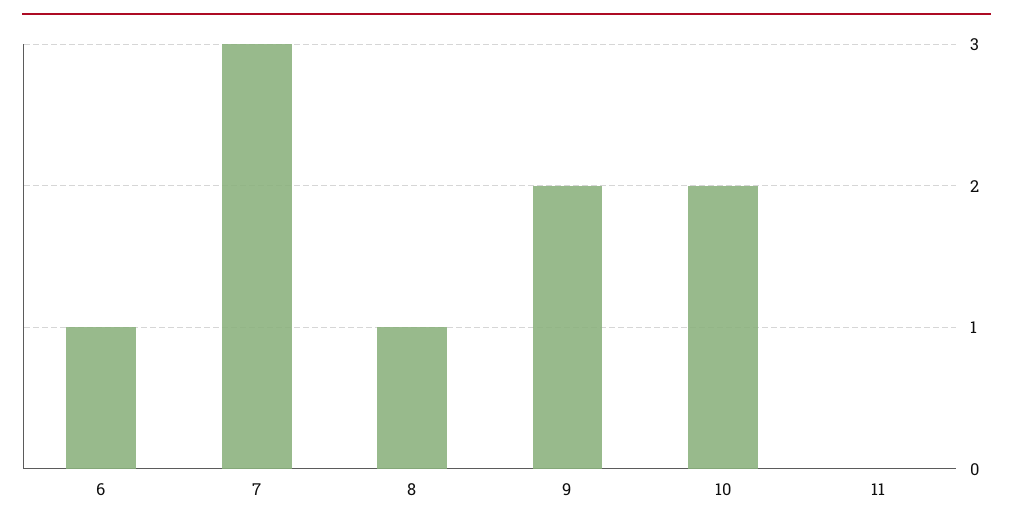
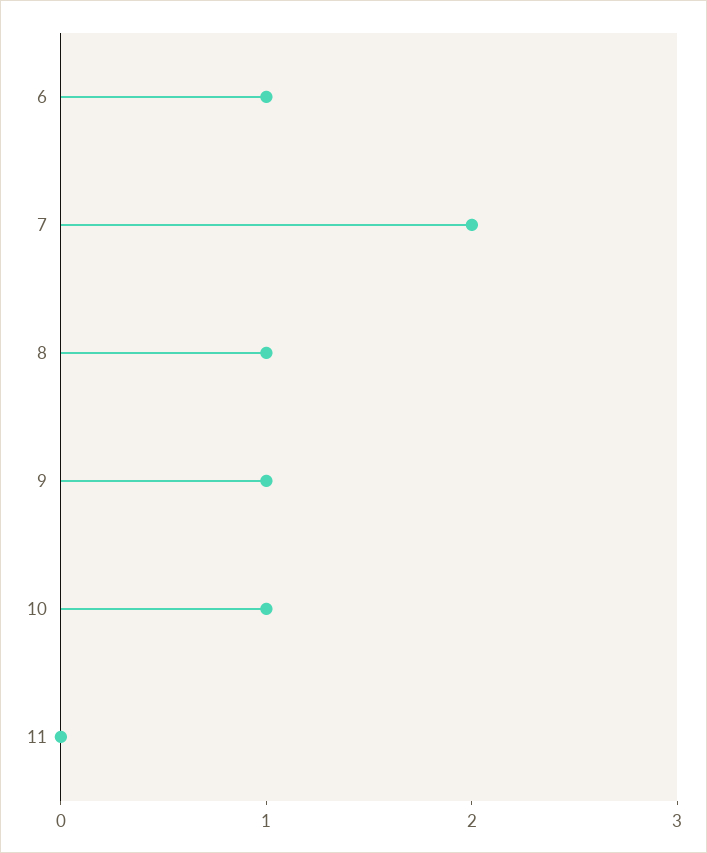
7: 3 -> 2
9: 2 -> 1
10: 2 -> 1

